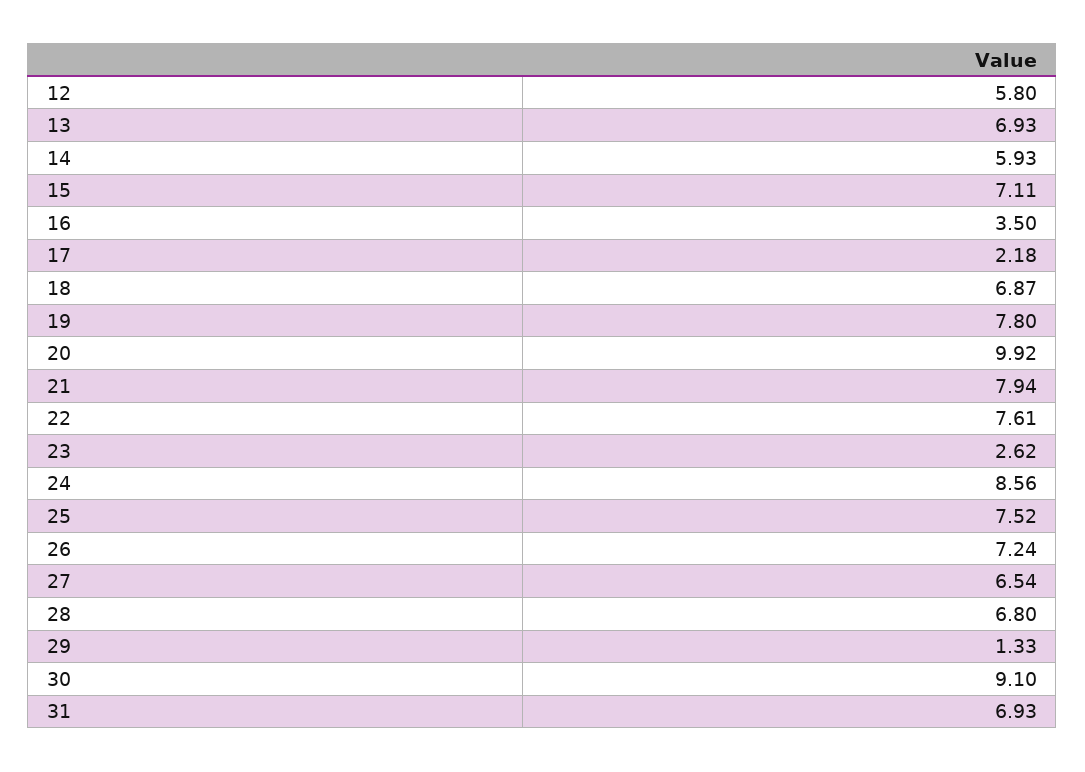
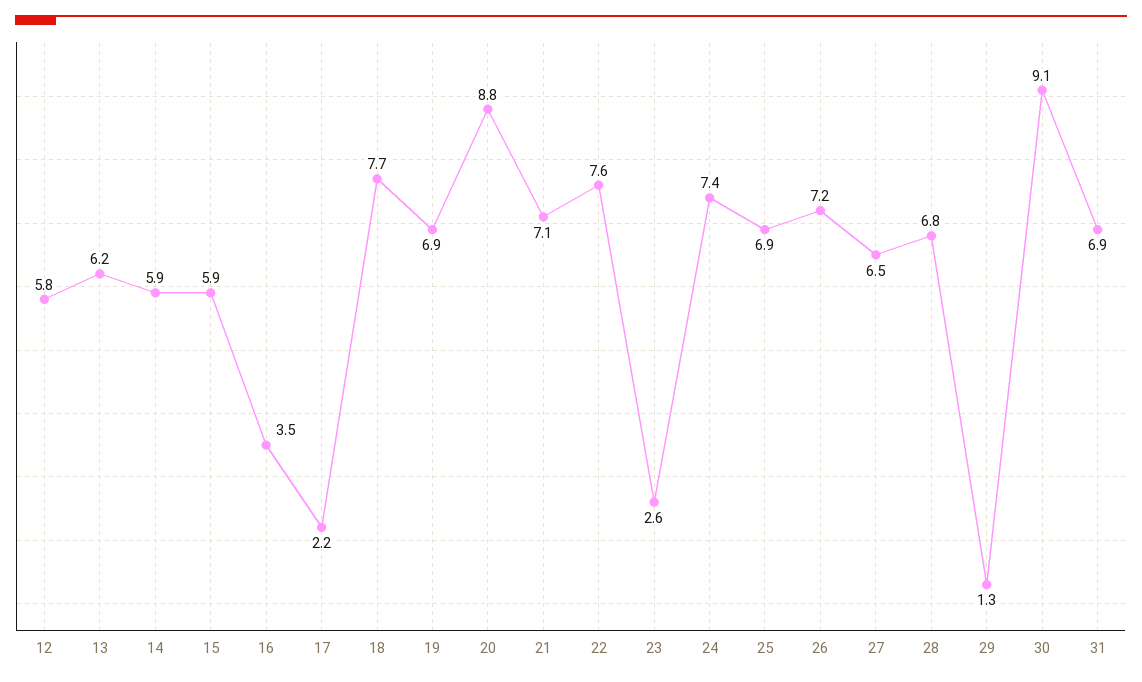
13: 6.93 -> 6.2
15: 7.11 -> 5.9
18: 6.87 -> 7.7
19: 7.8 -> 6.9
20: 9.92 -> 8.8
21: 7.94 -> 7.1
24: 8.56 -> 7.4
25: 7.52 -> 6.9

